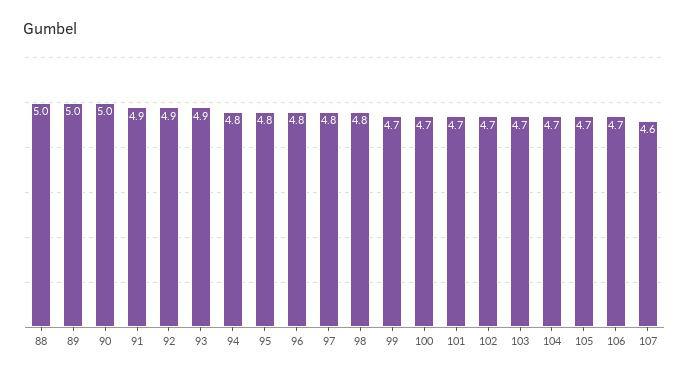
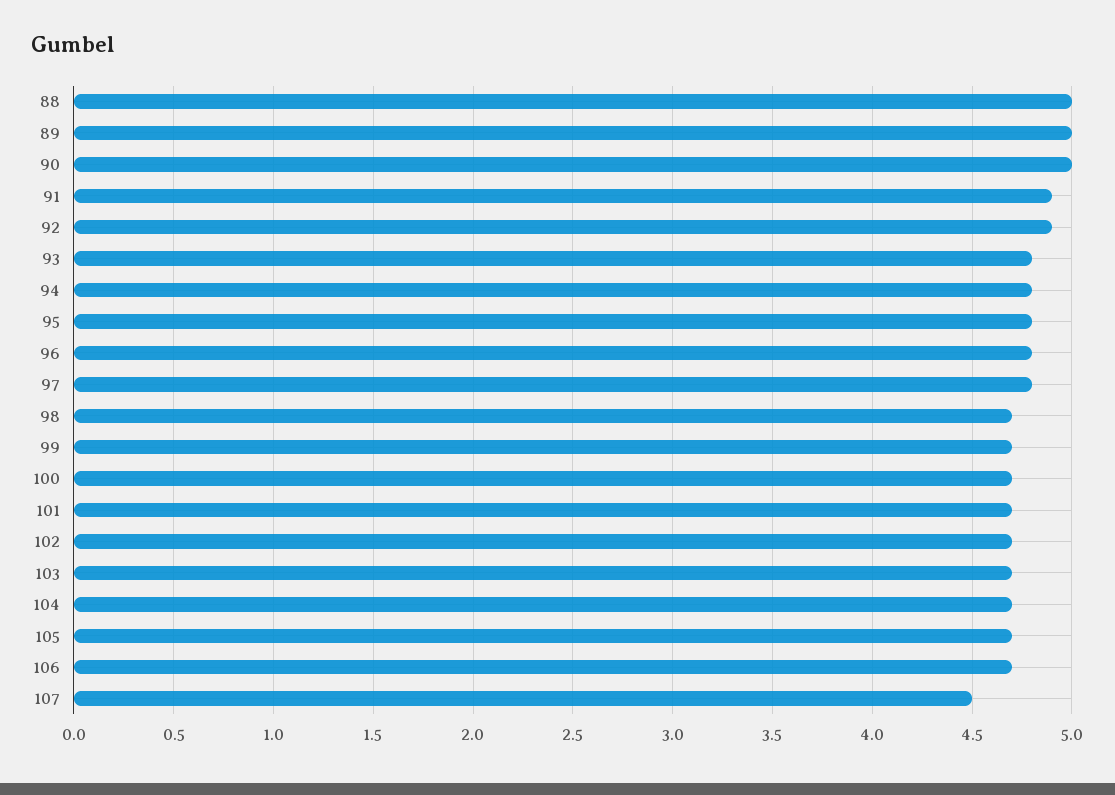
93: 4.9 -> 4.8
98: 4.8 -> 4.7
107: 4.6 -> 4.5

